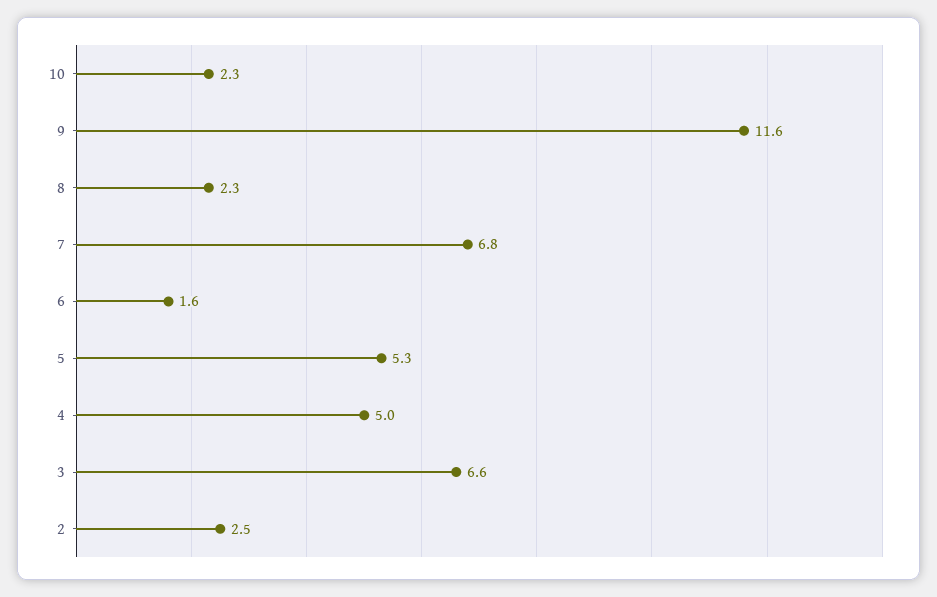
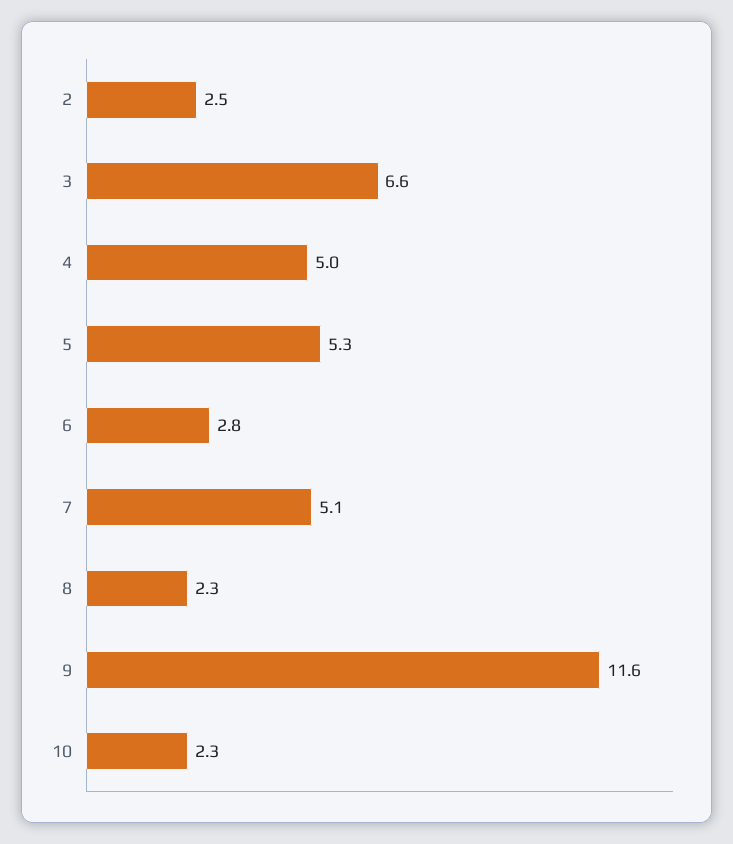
7: 6.8 -> 5.1
6: 1.6 -> 2.8

